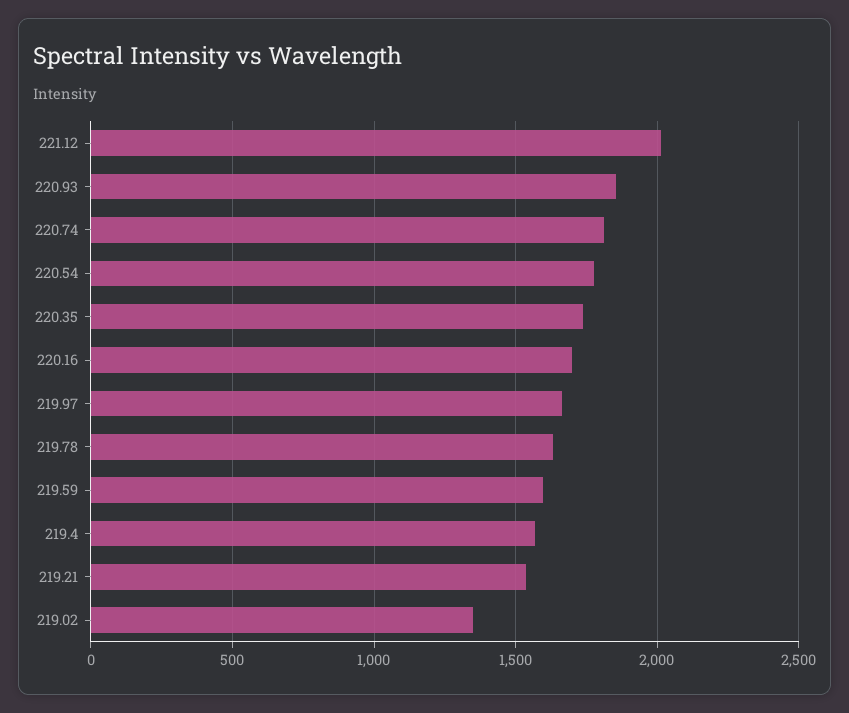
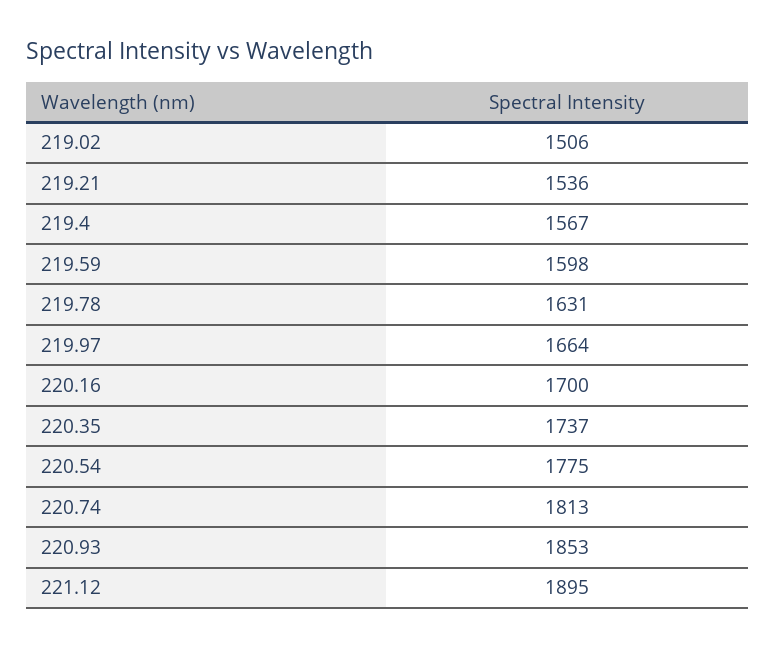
221.12: 2000 -> 1895
219.02: 1350 -> 1506

